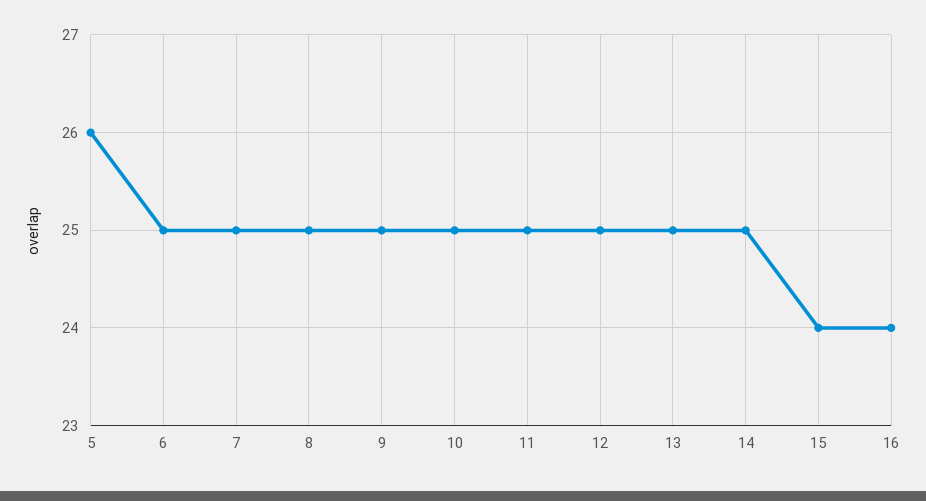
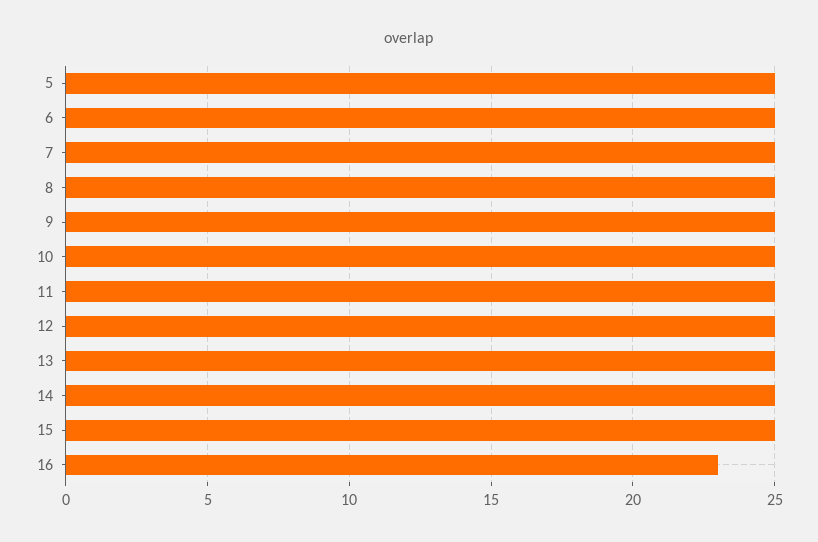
5: 26 -> 25
15: 24 -> 25
16: 24 -> 23

